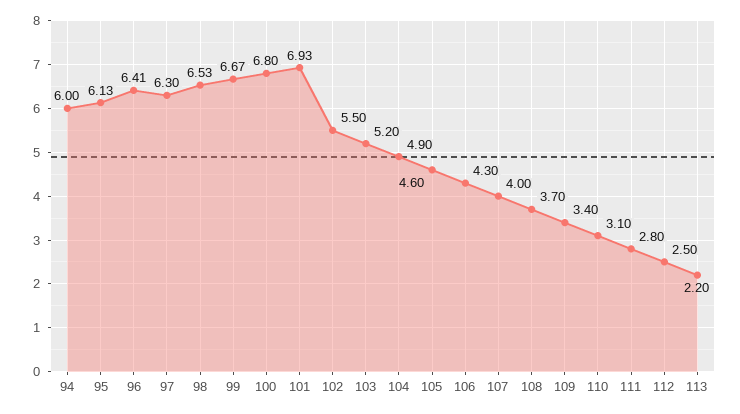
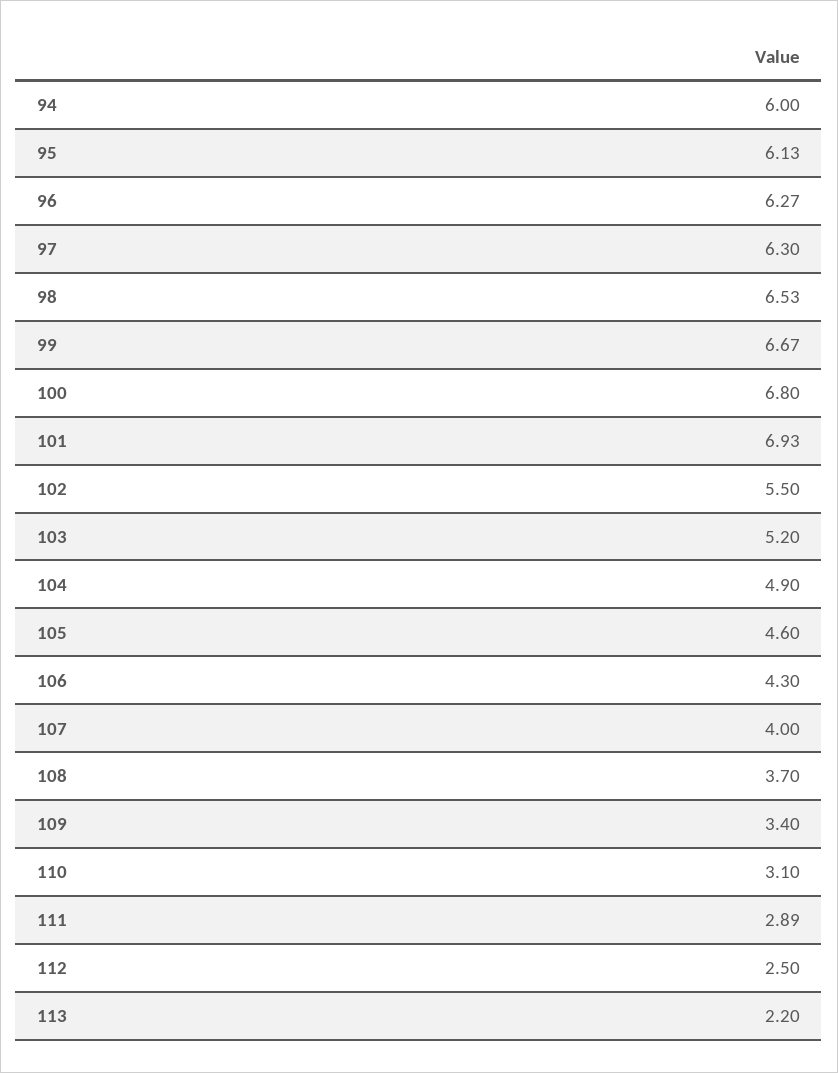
96: 6.41 -> 6.27
111: 2.8 -> 2.89

